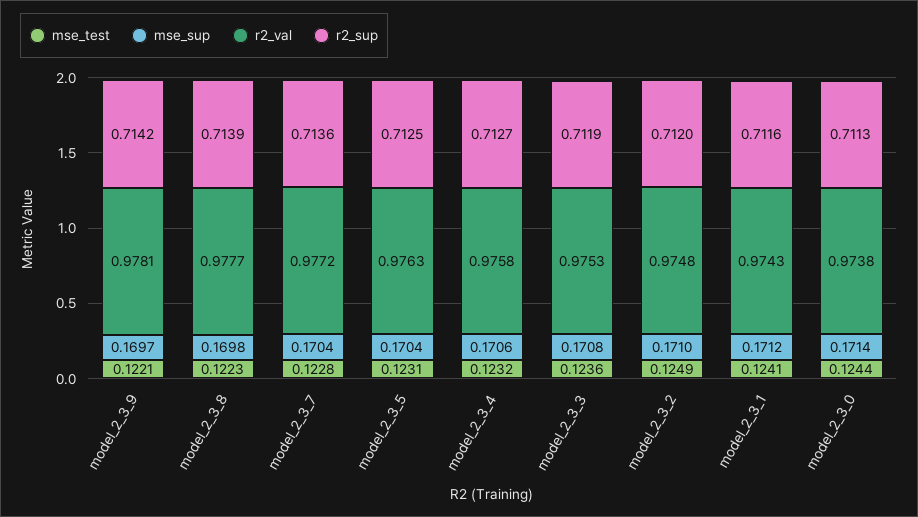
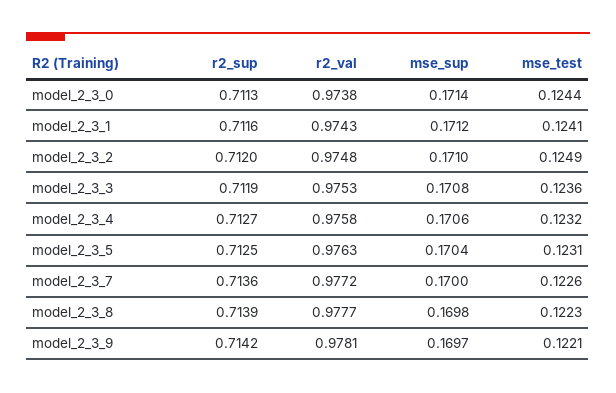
mse_test, model_2_3_7: 0.1228 -> 0.1226
mse_sup, model_2_3_7: 0.1704 -> 0.17

